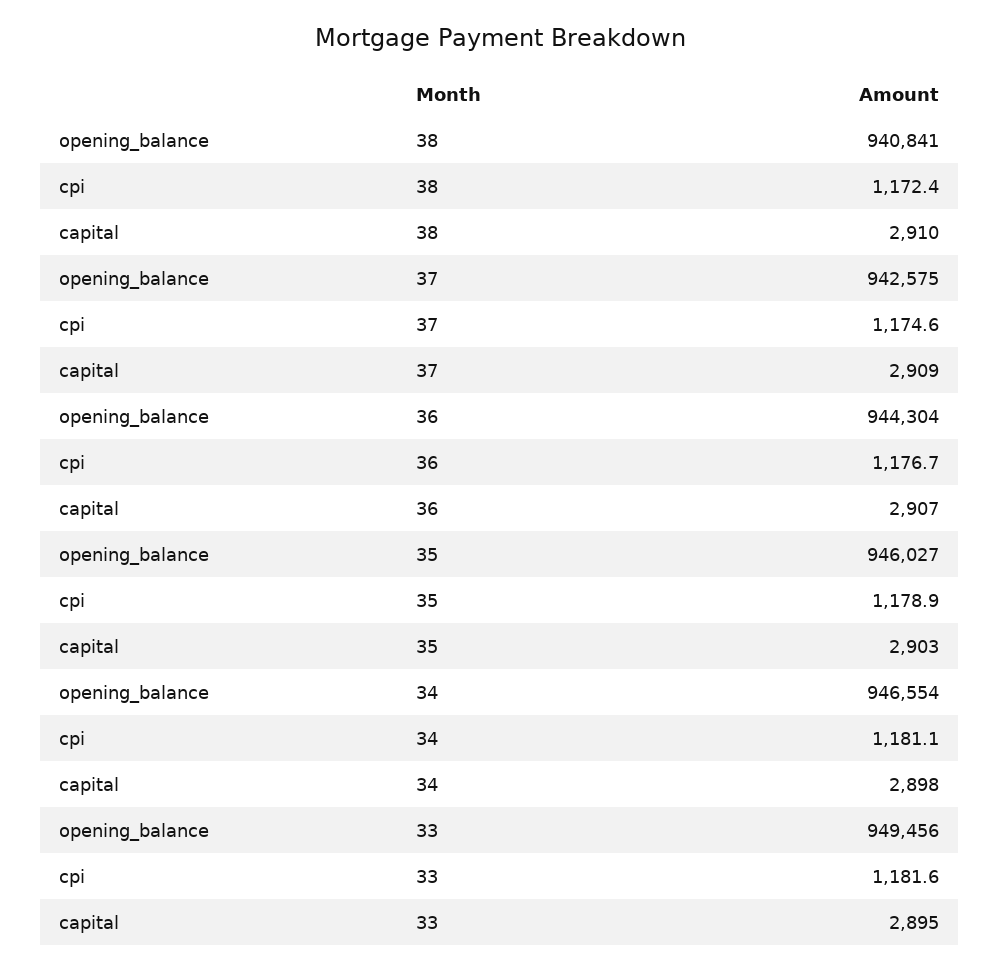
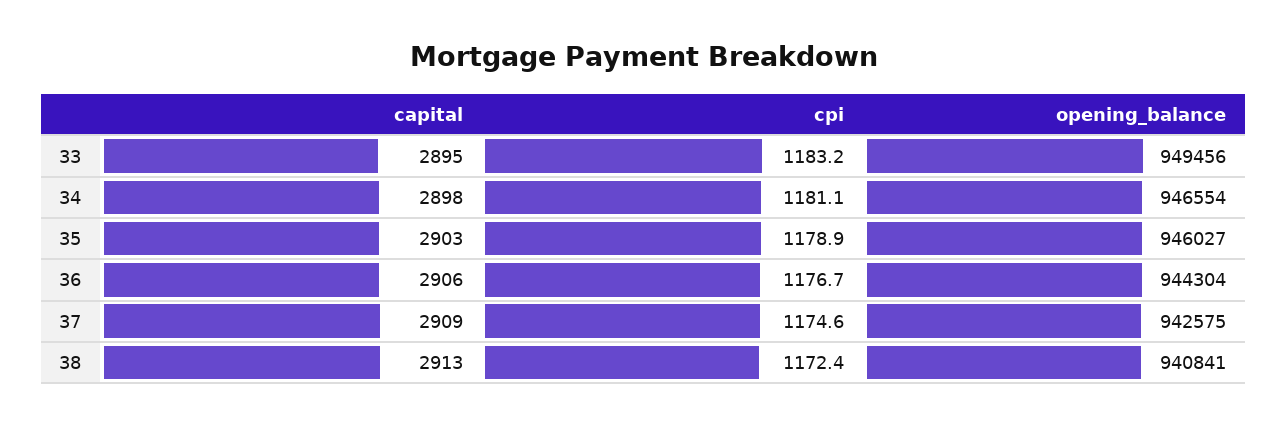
capital, 38: 2910 -> 2913
capital, 36: 2907 -> 2906
cpi, 33: 1181.6 -> 1183.2

